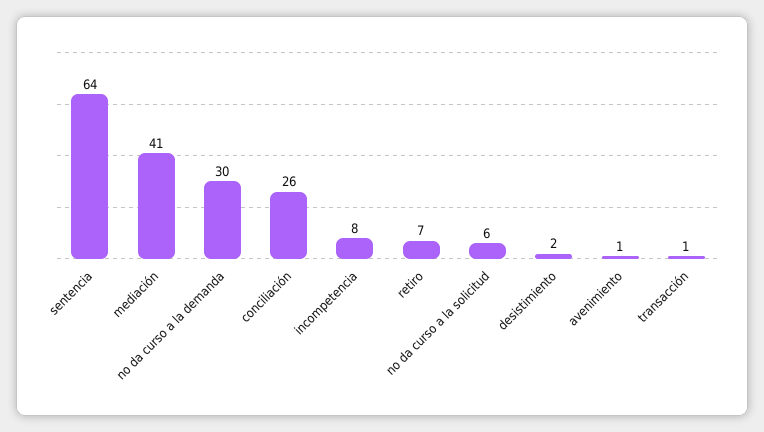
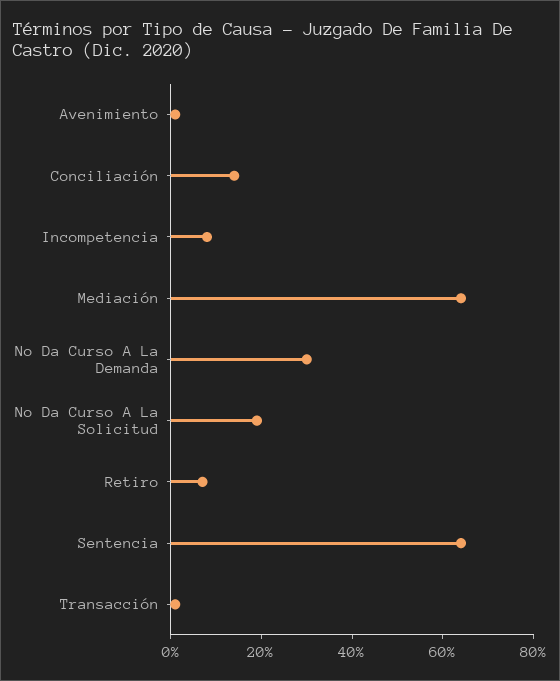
mediación: 41 -> 65
conciliación: 26 -> 15
no da curso a la solicitud: 6 -> 20
desistimiento: 2 -> none

